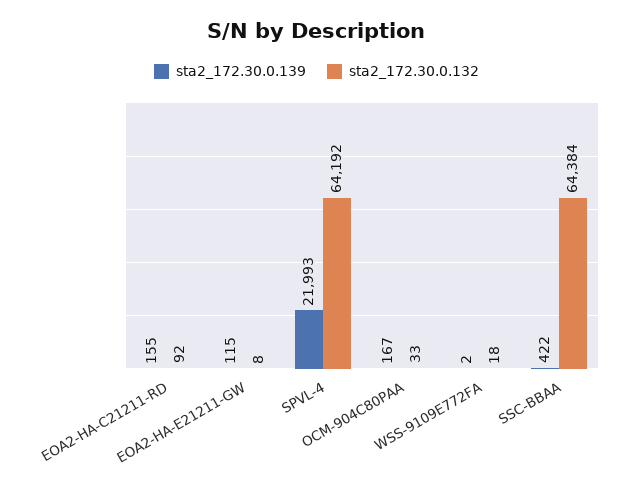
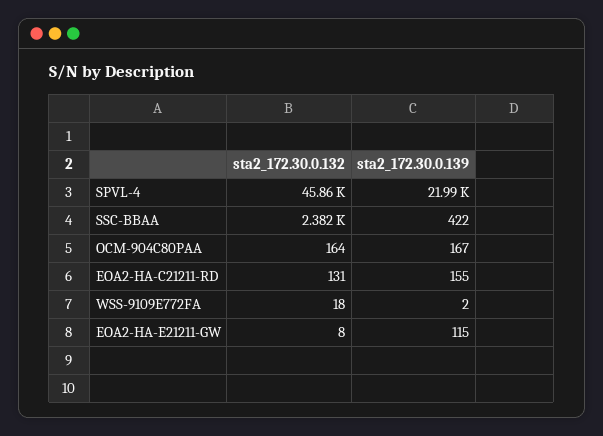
sta2_172.30.0.132, EOA2-HA-C21211-RD: 92 -> 131
sta2_172.30.0.132, SPVL-4: 64192 -> 45860
sta2_172.30.0.132, OCM-904C80PAA: 33 -> 164
sta2_172.30.0.132, SSC-BBAA: 64384 -> 2382

